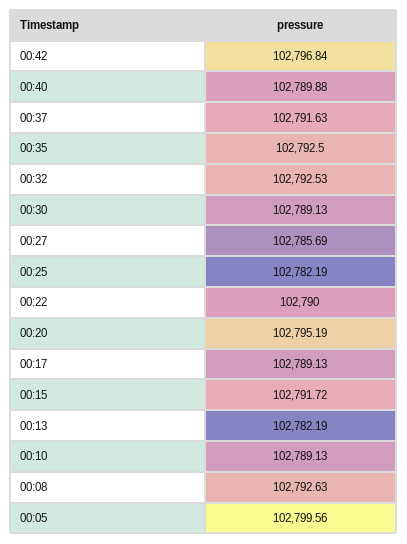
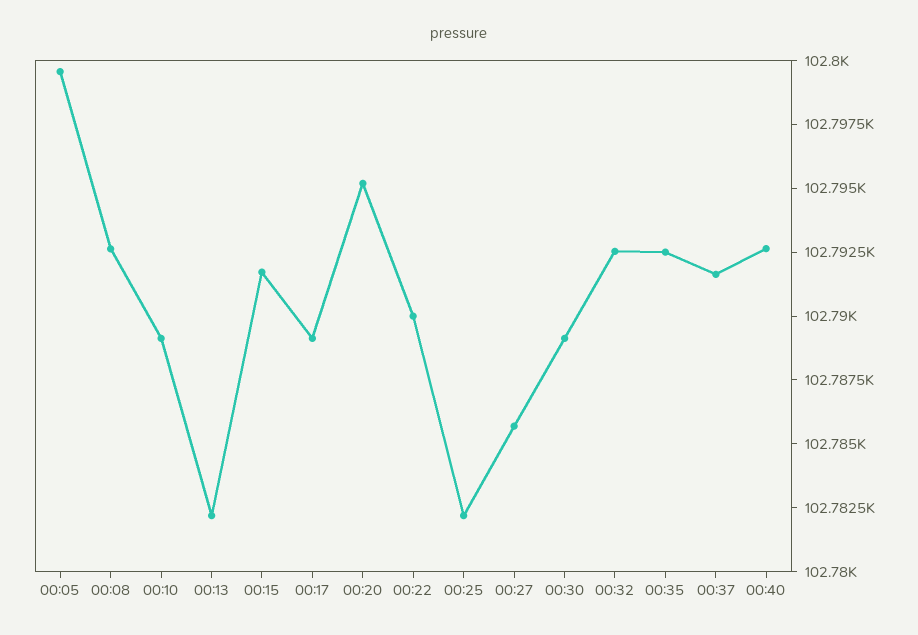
00:42: 102796.84 -> none
00:40: 102789.88 -> 102792.5

